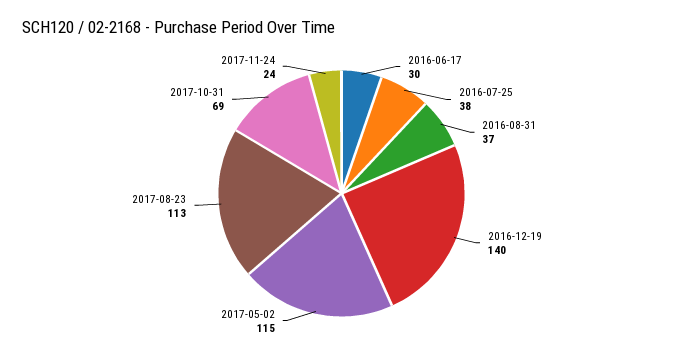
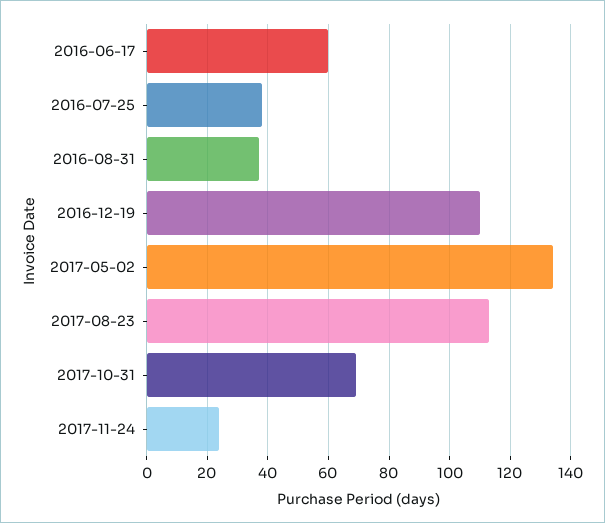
2016-06-17: 30 -> 60
2016-12-19: 140 -> 110
2017-05-02: 115 -> 135

